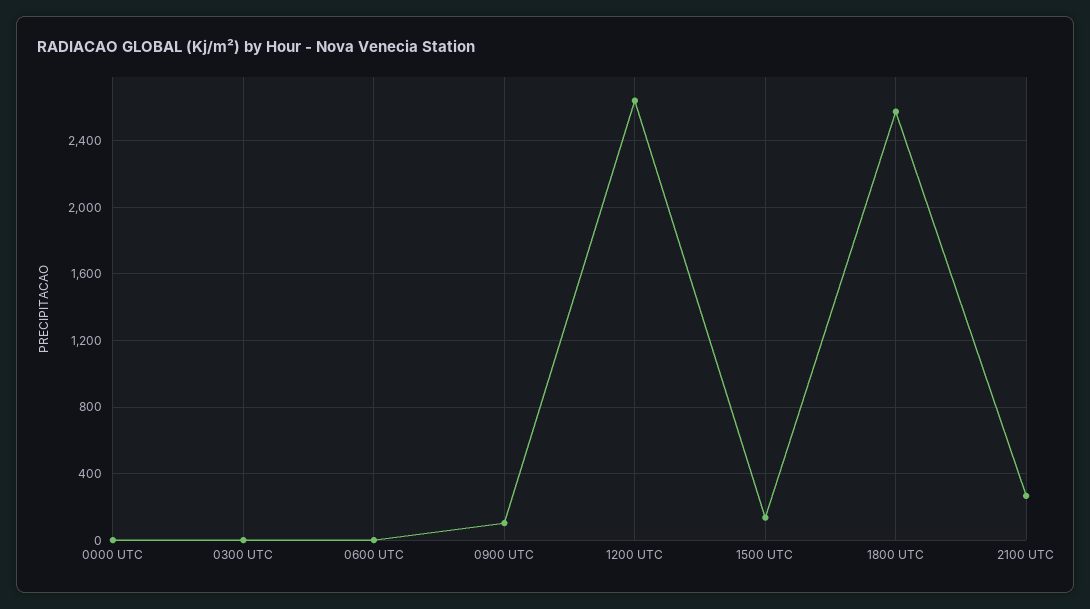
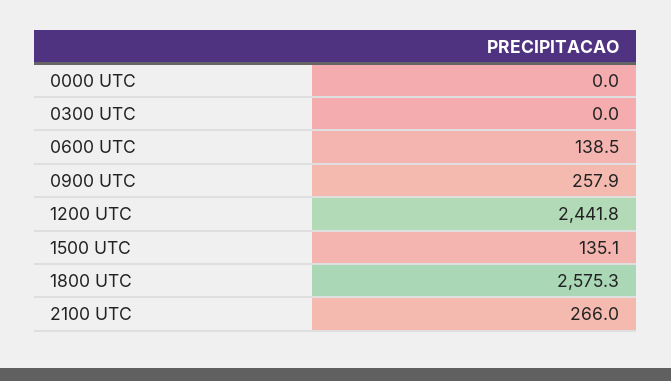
0600 UTC: 0 -> 138.5
0900 UTC: 100 -> 257.9
1200 UTC: 2650 -> 2441.8

